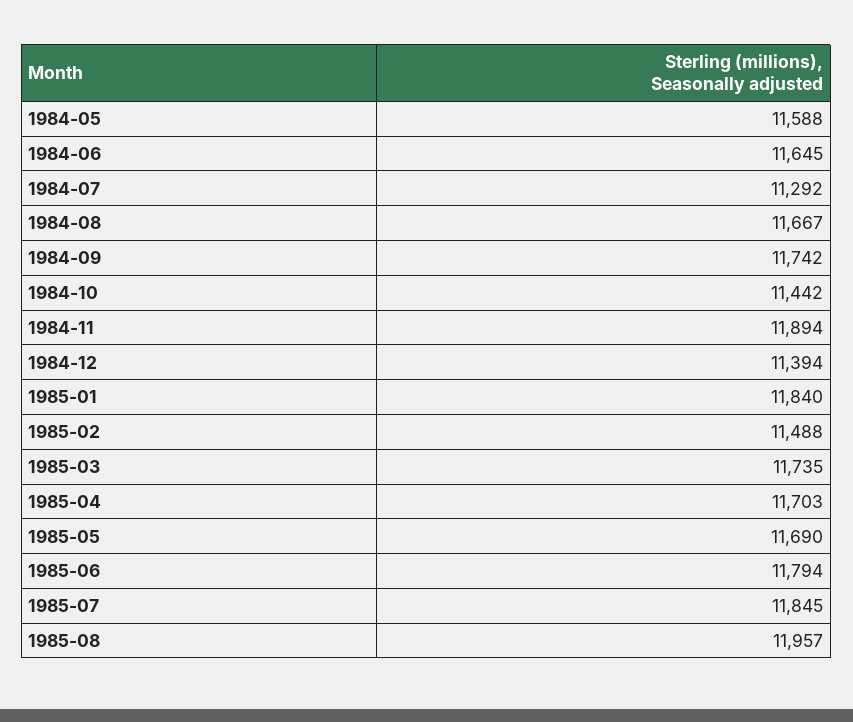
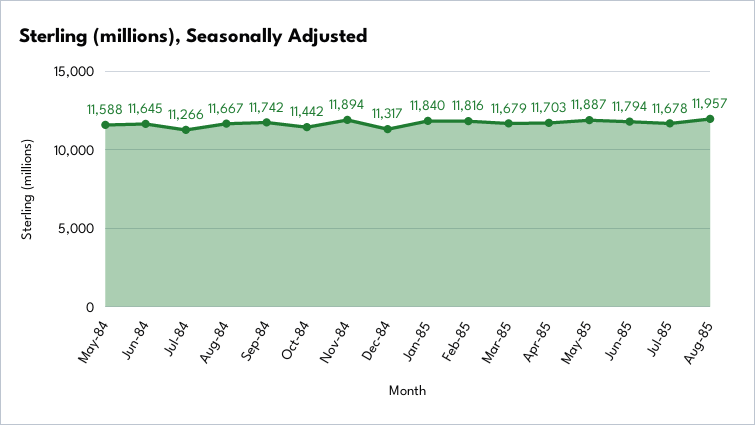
1984-07: 11292 -> 11266
1984-12: 11394 -> 11317
1985-02: 11488 -> 11816
1985-03: 11735 -> 11679
1985-05: 11690 -> 11887
1985-07: 11845 -> 11678

